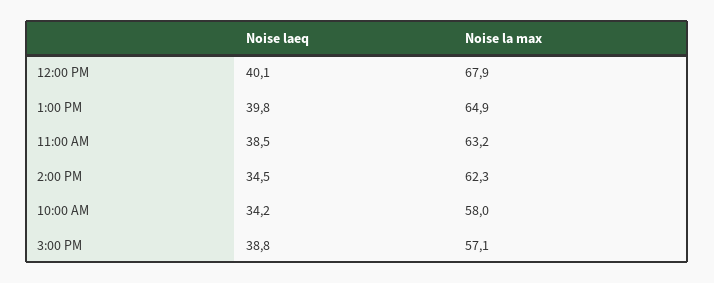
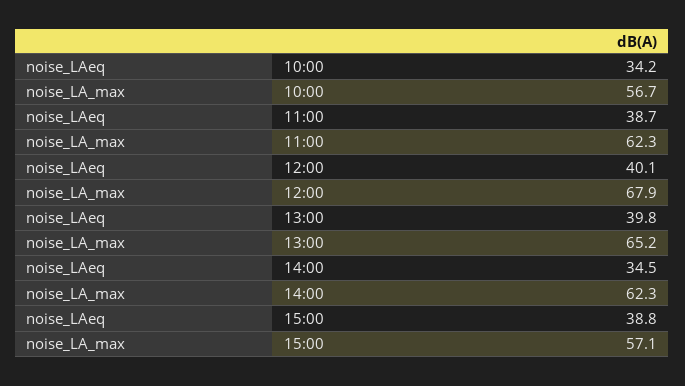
Noise la max, 1:00 PM: 64.9 -> 65.2
Noise laeq, 11:00 AM: 38.5 -> 38.7
Noise la max, 11:00 AM: 63.2 -> 62.3
Noise la max, 10:00 AM: 58 -> 56.7

